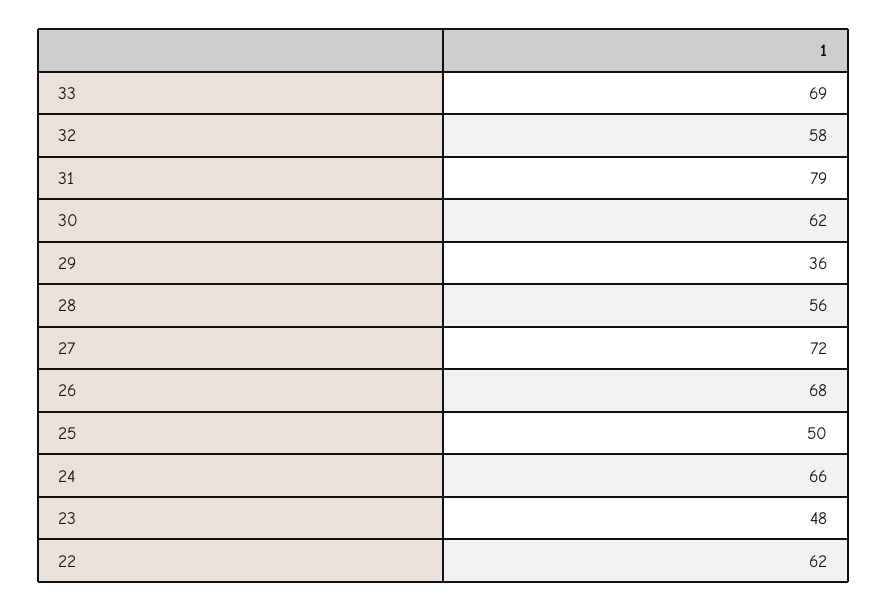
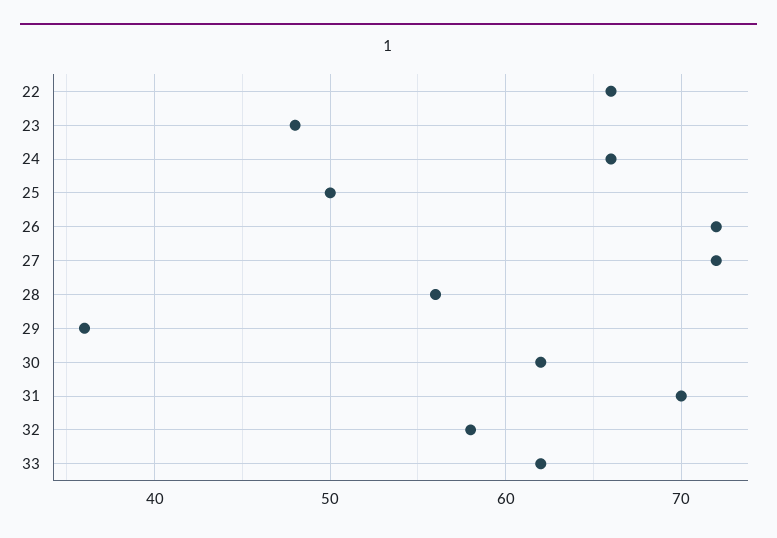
33: 69 -> 62
31: 79 -> 70
26: 68 -> 72
22: 62 -> 66

